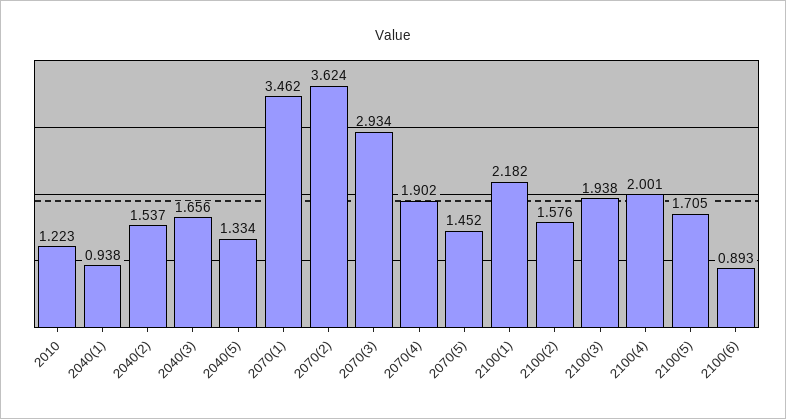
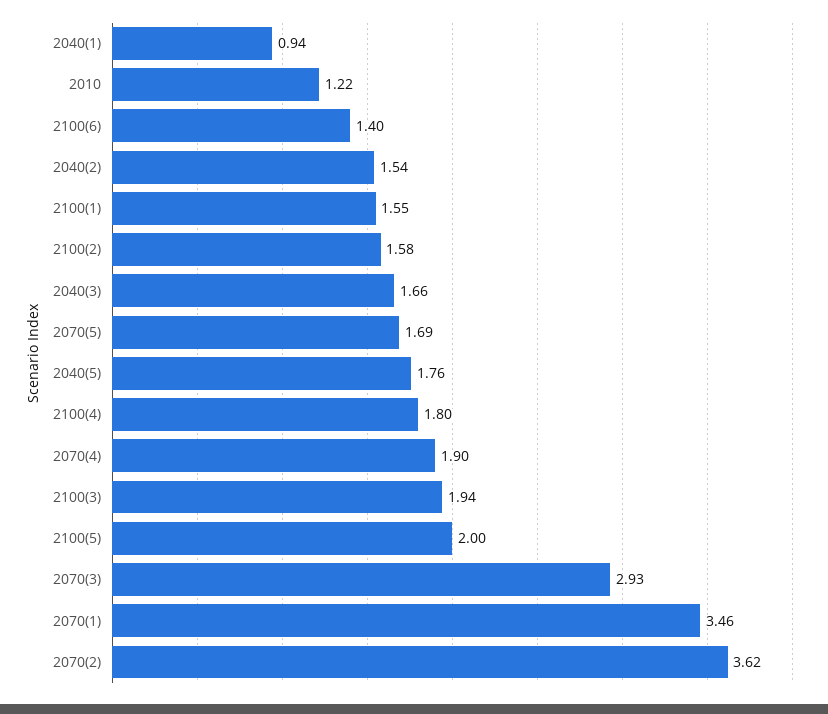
2040(5): 1.334 -> 1.76
2070(5): 1.452 -> 1.69
2100(1): 2.182 -> 1.55
2100(4): 2.001 -> 1.8
2100(5): 1.705 -> 2
2100(6): 0.893 -> 1.4

